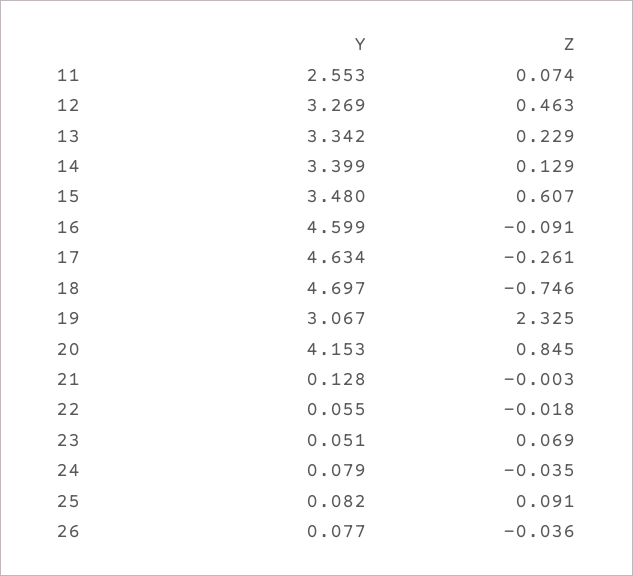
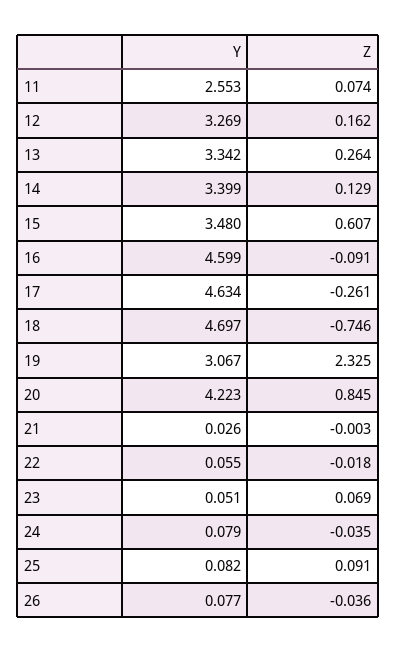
Z, 12: 0.463 -> 0.162
Z, 13: 0.229 -> 0.264
Y, 20: 4.153 -> 4.223
Y, 21: 0.128 -> 0.026

